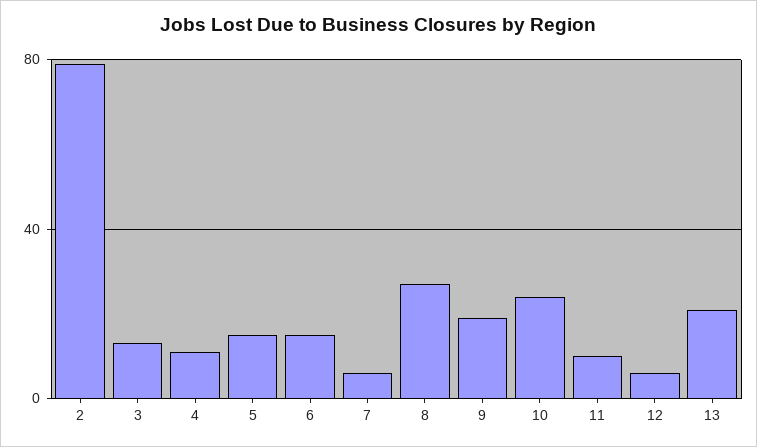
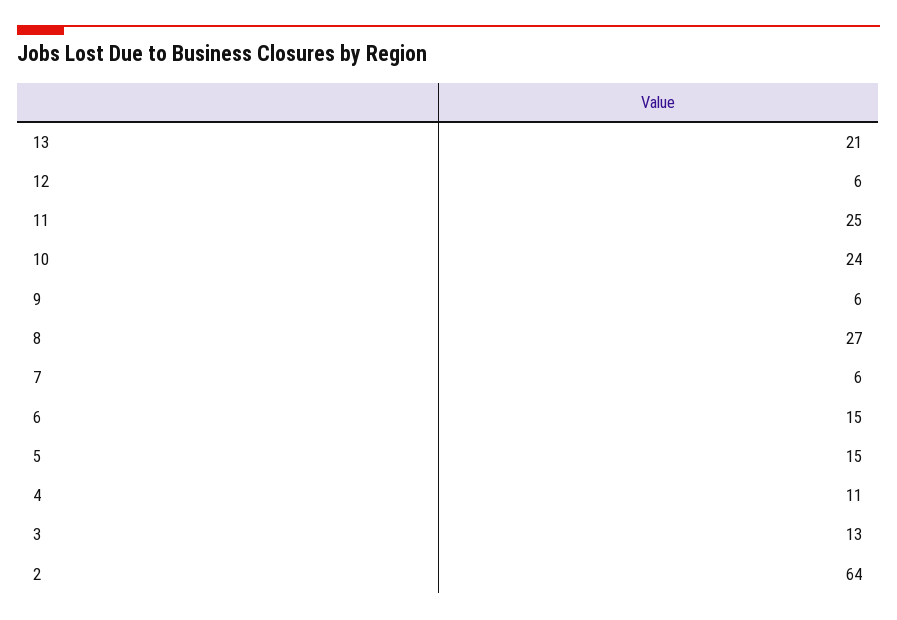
2: 80 -> 64
9: 20 -> 6
11: 10 -> 25

